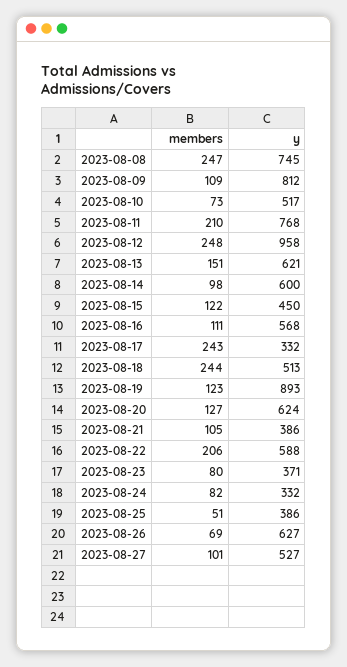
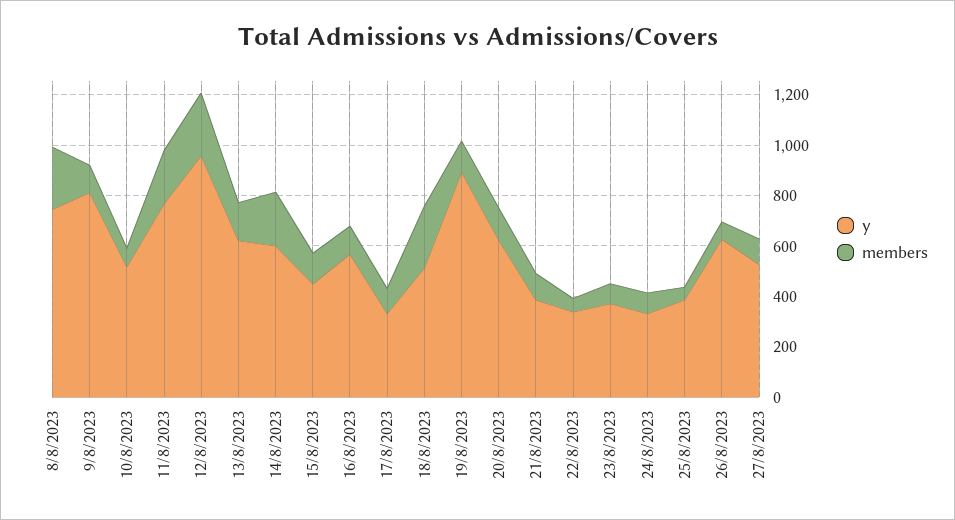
members, 2023-08-14: 98 -> 200
members, 2023-08-17: 243 -> 100
members, 2023-08-22: 206 -> 50
y, 2023-08-22: 588 -> 350

